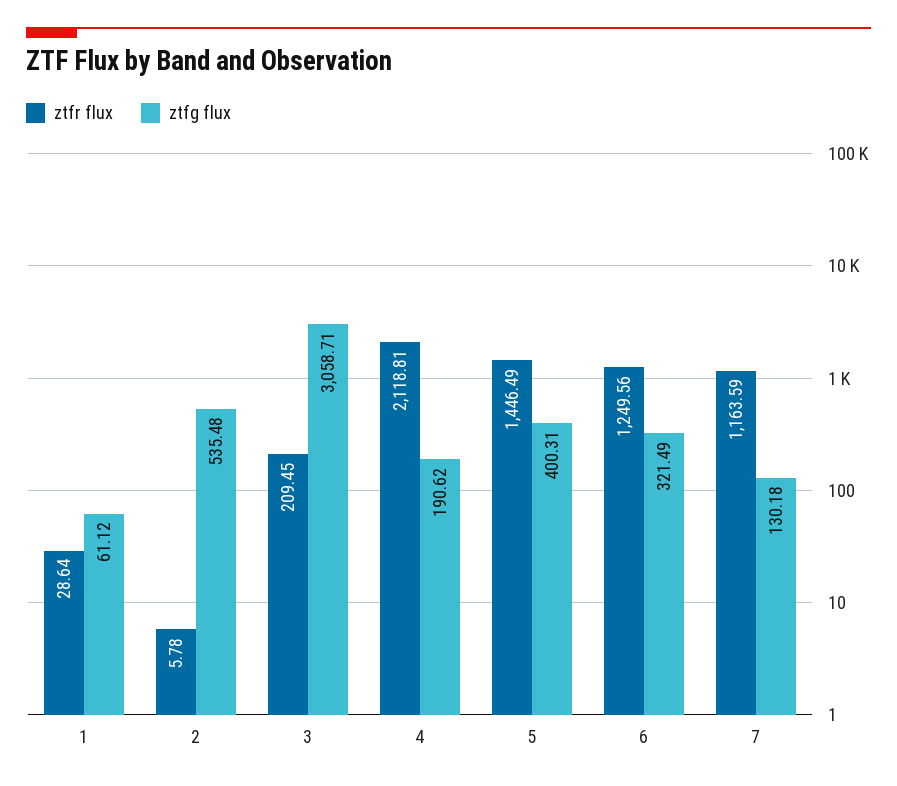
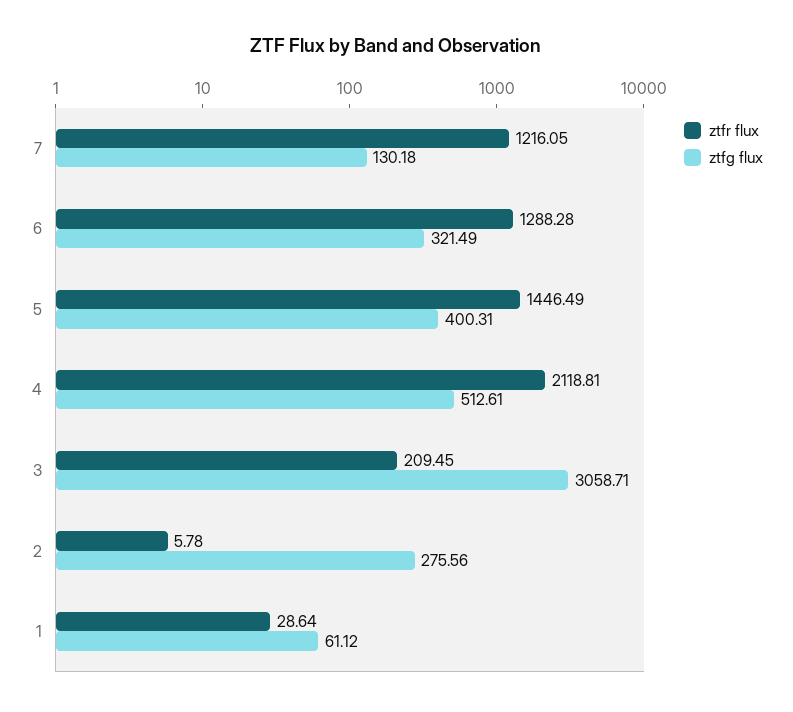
ztfg flux, 2: 535.48 -> 275.56
ztfg flux, 4: 190.62 -> 512.61
ztfr flux, 6: 1249.56 -> 1288.28
ztfr flux, 7: 1163.59 -> 1216.05

